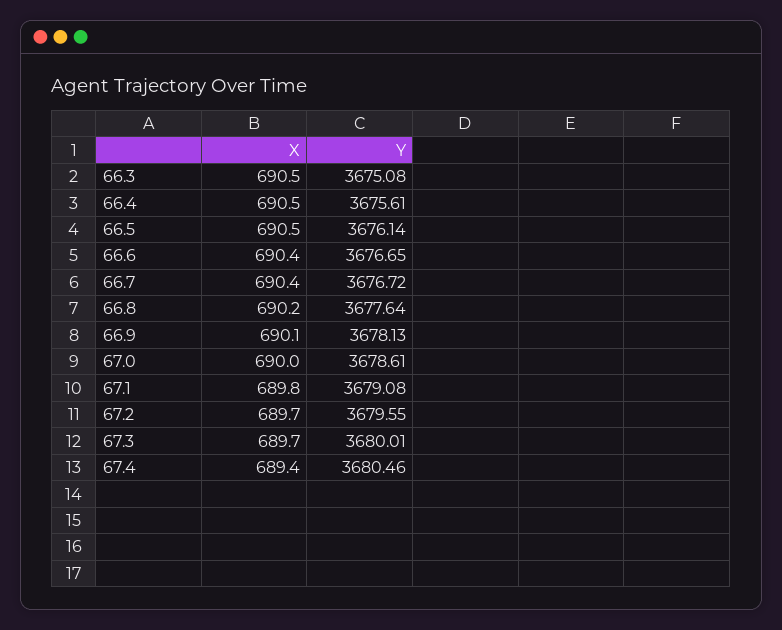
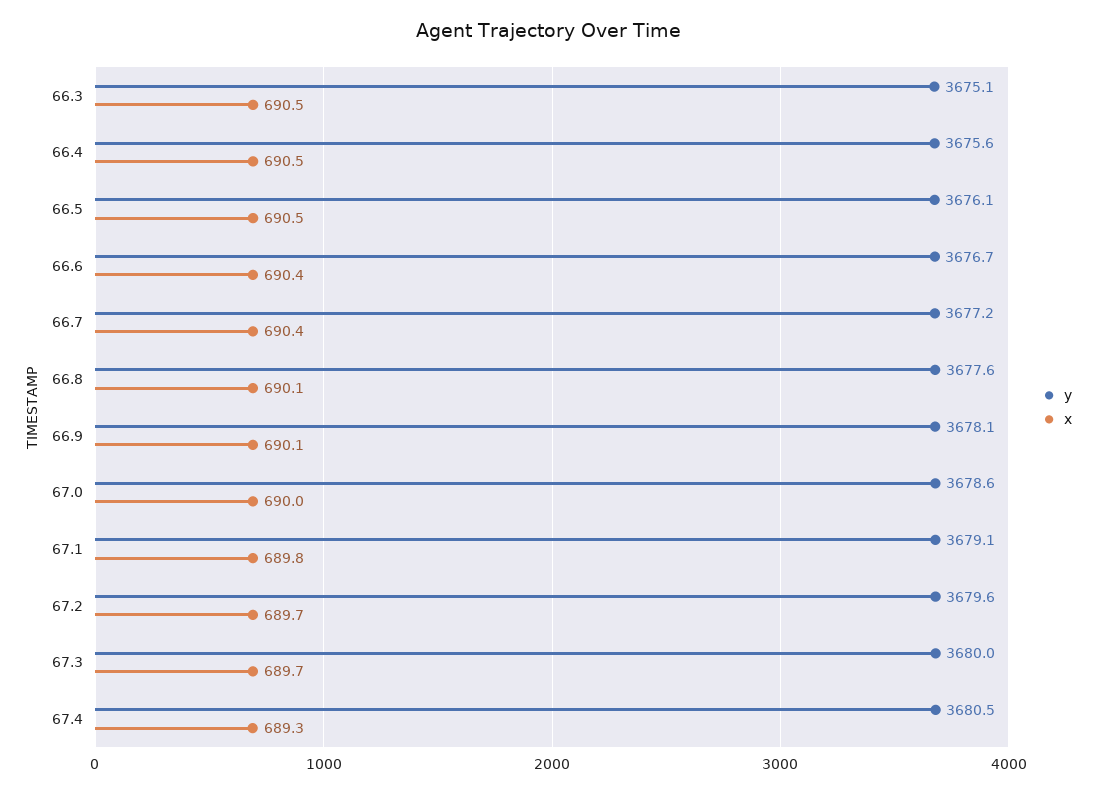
Y, 66.7: 3676.72 -> 3677.2
X, 66.8: 690.2 -> 690.1
X, 67.4: 689.4 -> 689.3

